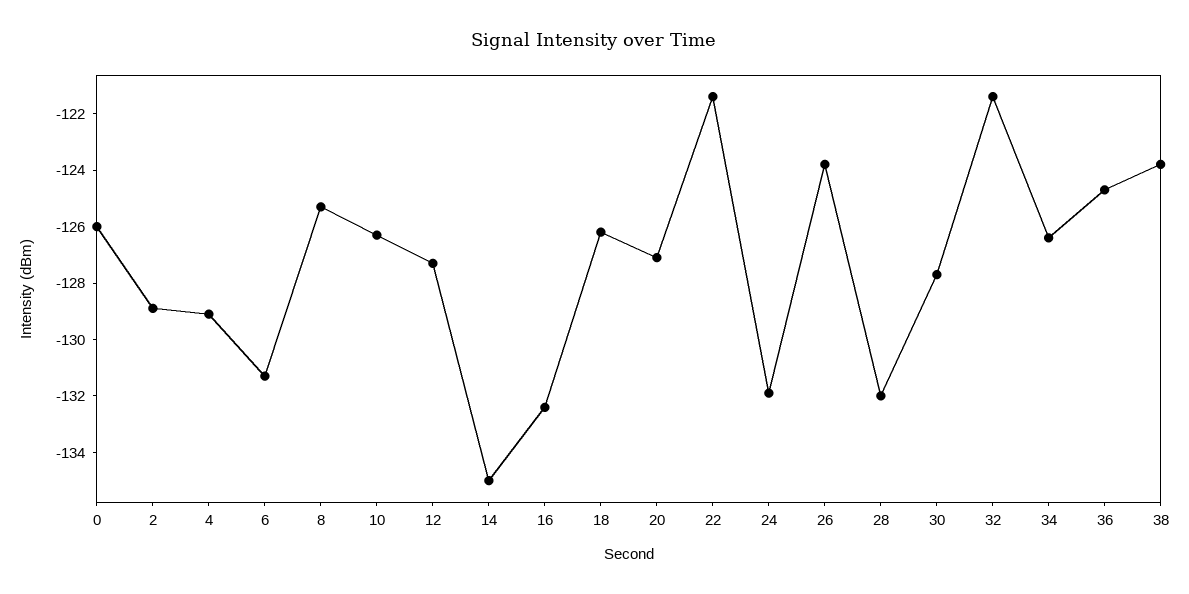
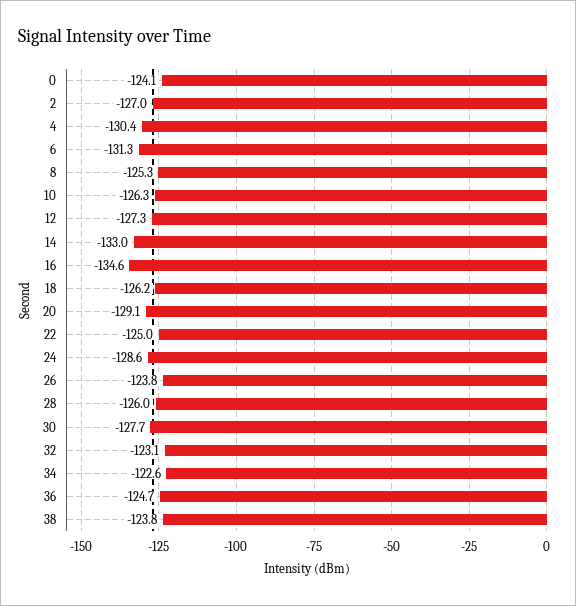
0: -126 -> -124.1
2: -129 -> -127
4: -129 -> -130.4
14: -135 -> -133
16: -132.5 -> -134.6
20: -127 -> -129.1
22: -121.5 -> -125
24: -132 -> -128.6
28: -132 -> -126
32: -121.5 -> -123.1
34: -126.5 -> -122.6

